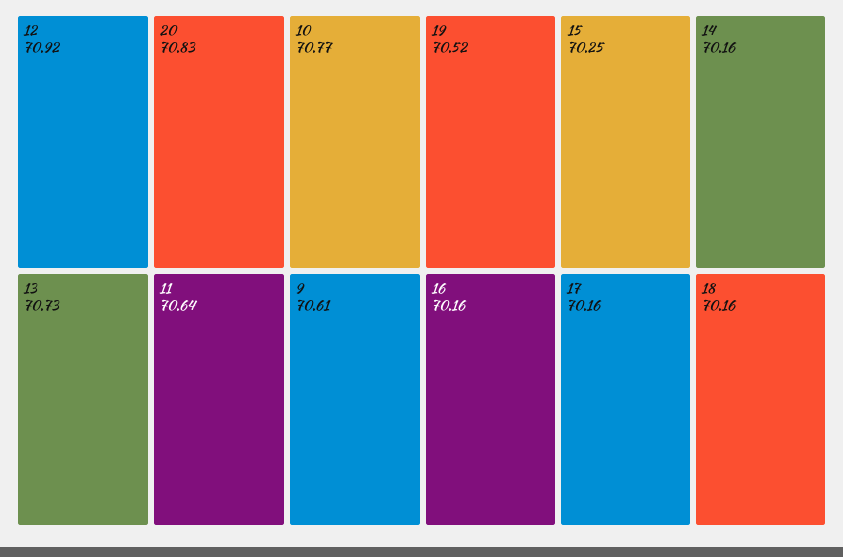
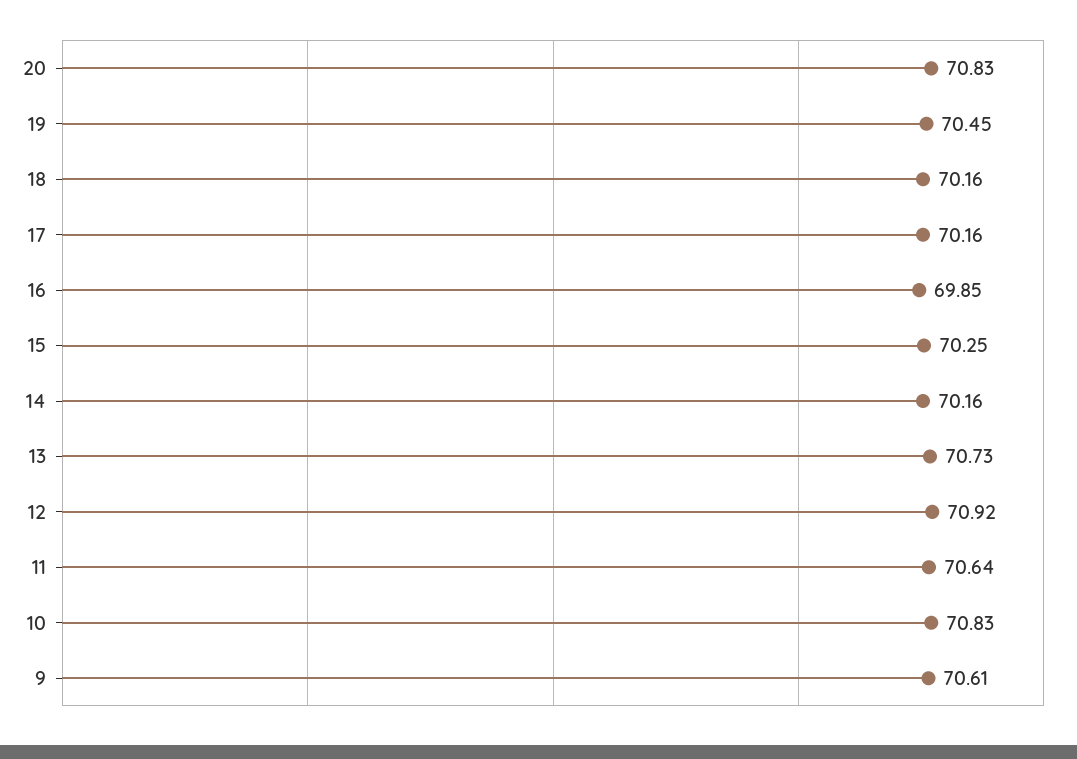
10: 70.77 -> 70.83
19: 70.52 -> 70.45
16: 70.16 -> 69.85

